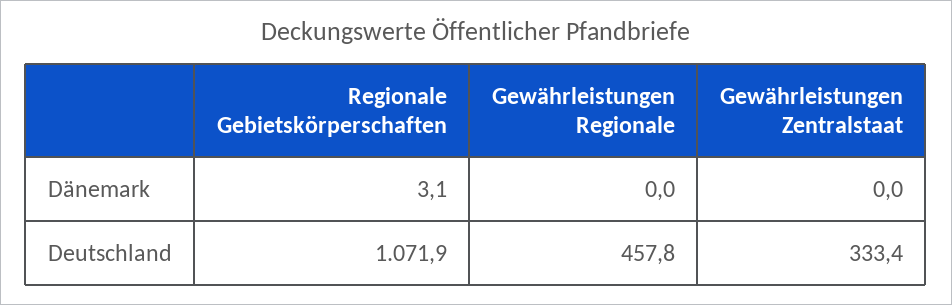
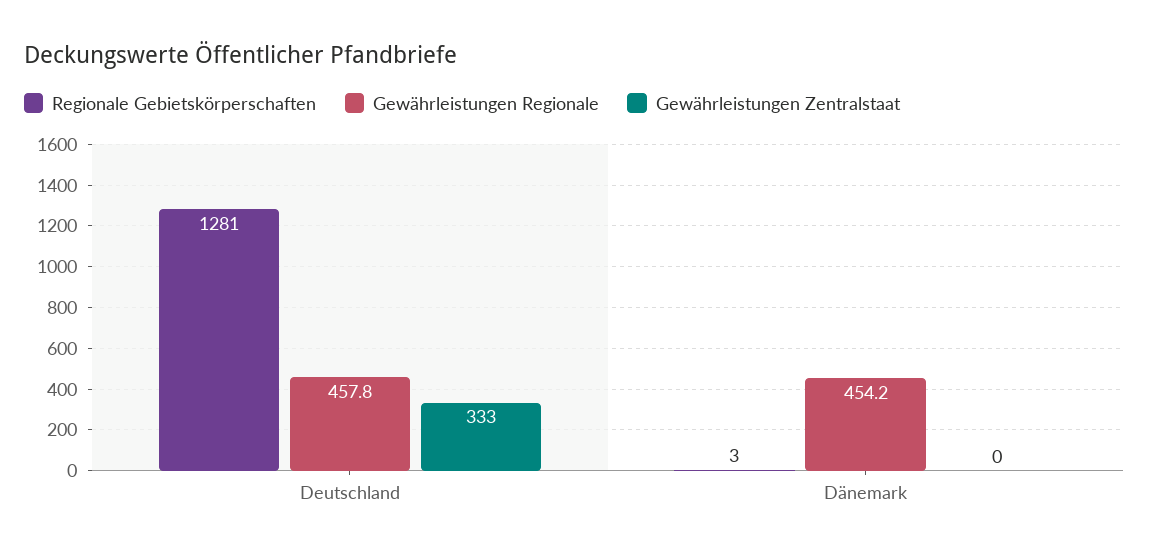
Gewährleistungen Regionale, Dänemark: 0 -> 454.2
Regionale Gebietskörperschaften, Deutschland: 1071.9 -> 1281

